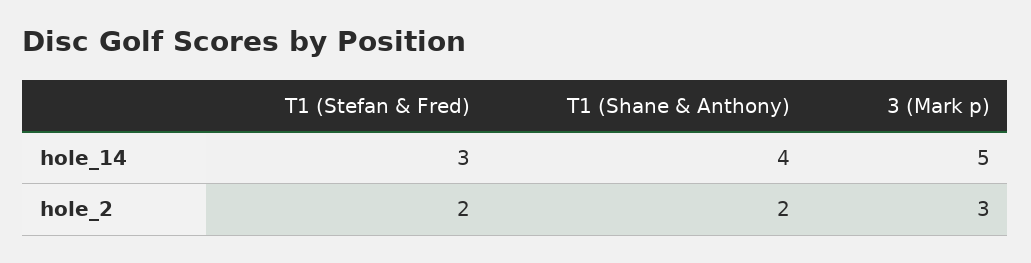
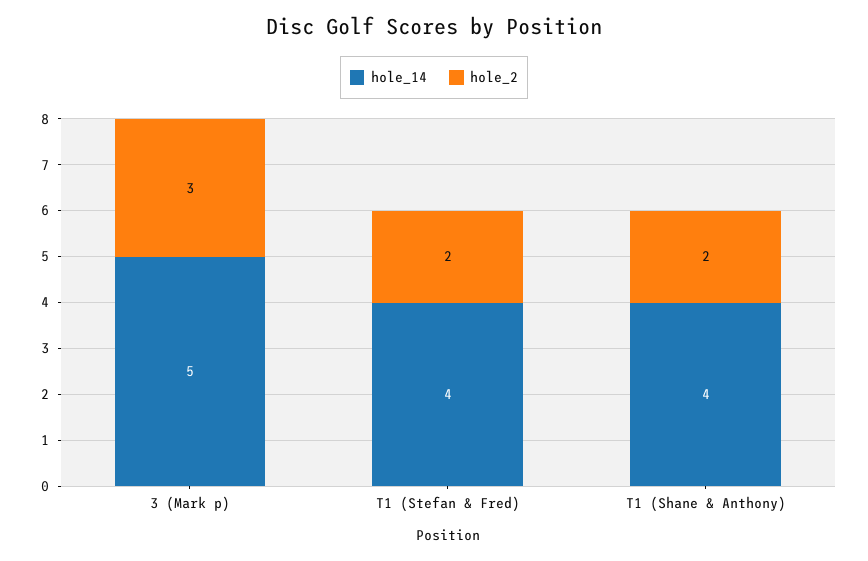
hole_14, T1 (Stefan & Fred): 3 -> 4

